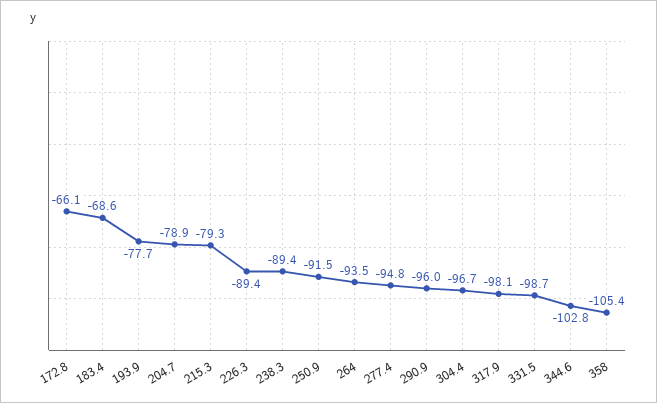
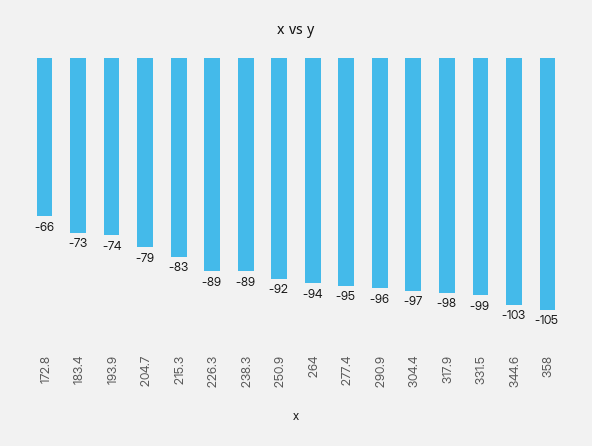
183.4: -68.6 -> -73
193.9: -77.7 -> -74
215.3: -79.3 -> -83

